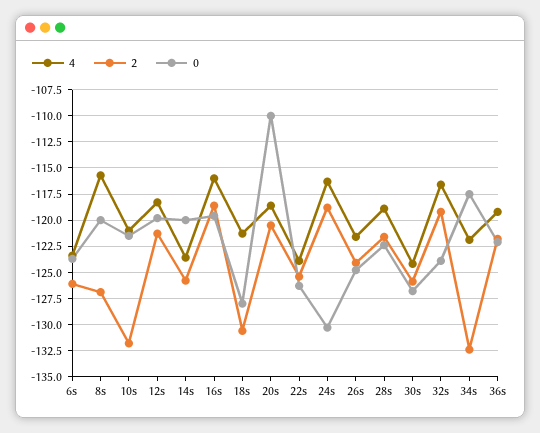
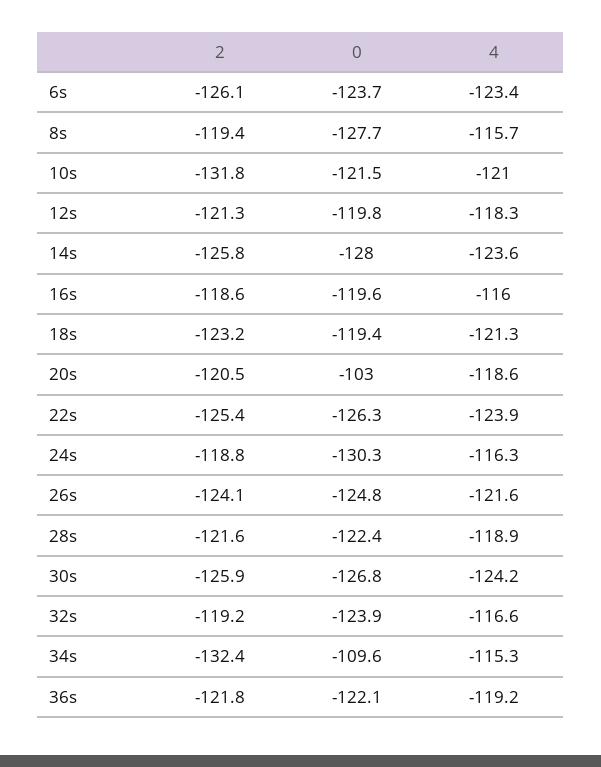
2, 8s: -127.5 -> -119.4
0, 8s: -120 -> -127.7
0, 14s: -120 -> -128
2, 18s: -130 -> -123.2
0, 18s: -127.5 -> -119.4
0, 20s: -110 -> -103
4, 34s: -122.5 -> -115.3
0, 34s: -117.5 -> -109.6

